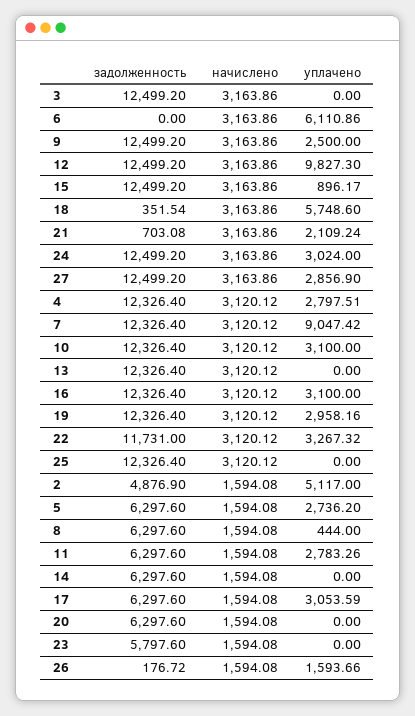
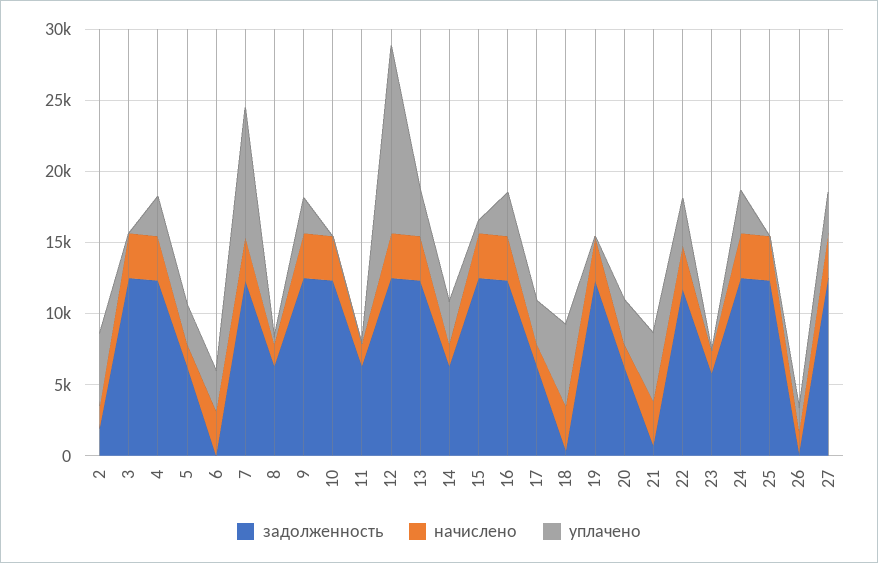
уплачено, 6: 6110.86 -> 3000
уплачено, 12: 9827.3 -> 13000
уплачено, 21: 2109.24 -> 5000
уплачено, 10: 3100 -> 0
уплачено, 13: 0 -> 3000
уплачено, 19: 2958.16 -> 0
задолженность, 2: 4876.9 -> 2000
уплачено, 11: 2783.26 -> 0
уплачено, 14: 0 -> 3000
уплачено, 20: 0 -> 3000

